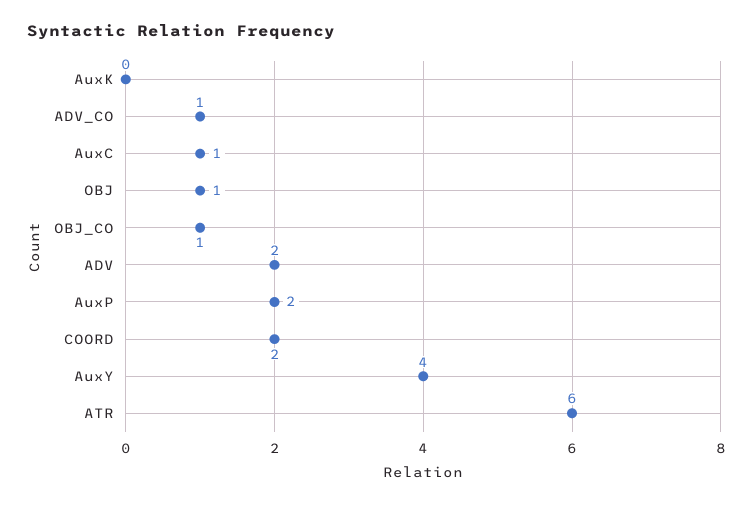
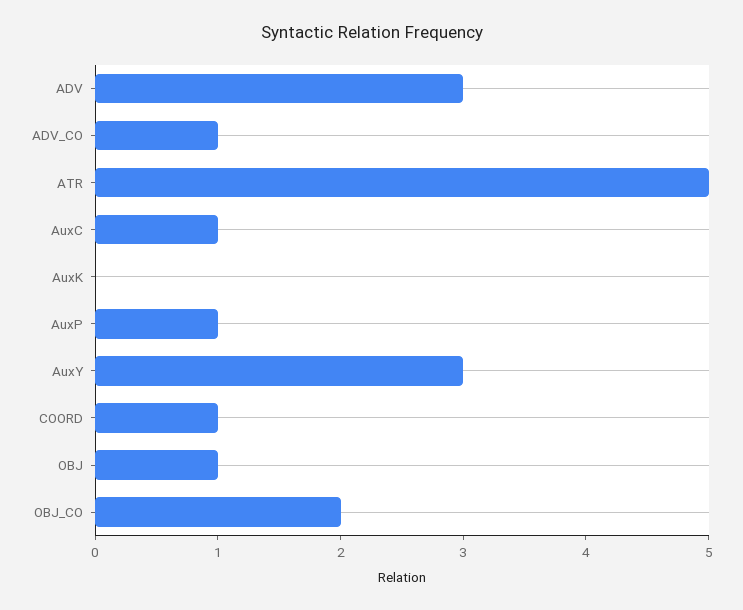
OBJ_CO: 1 -> 2
ADV: 2 -> 3
AuxP: 2 -> 1
COORD: 2 -> 1
AuxY: 4 -> 3
ATR: 6 -> 5

